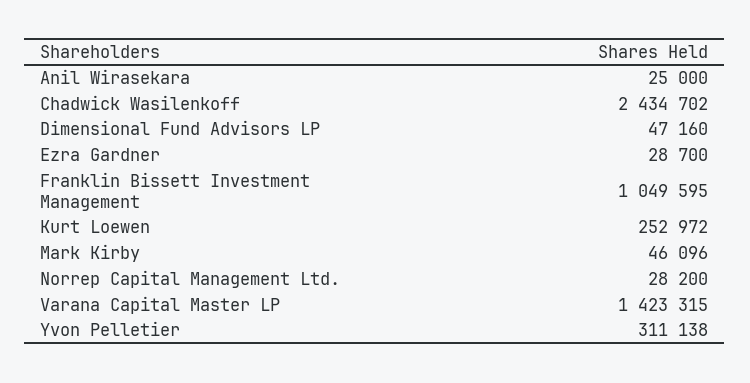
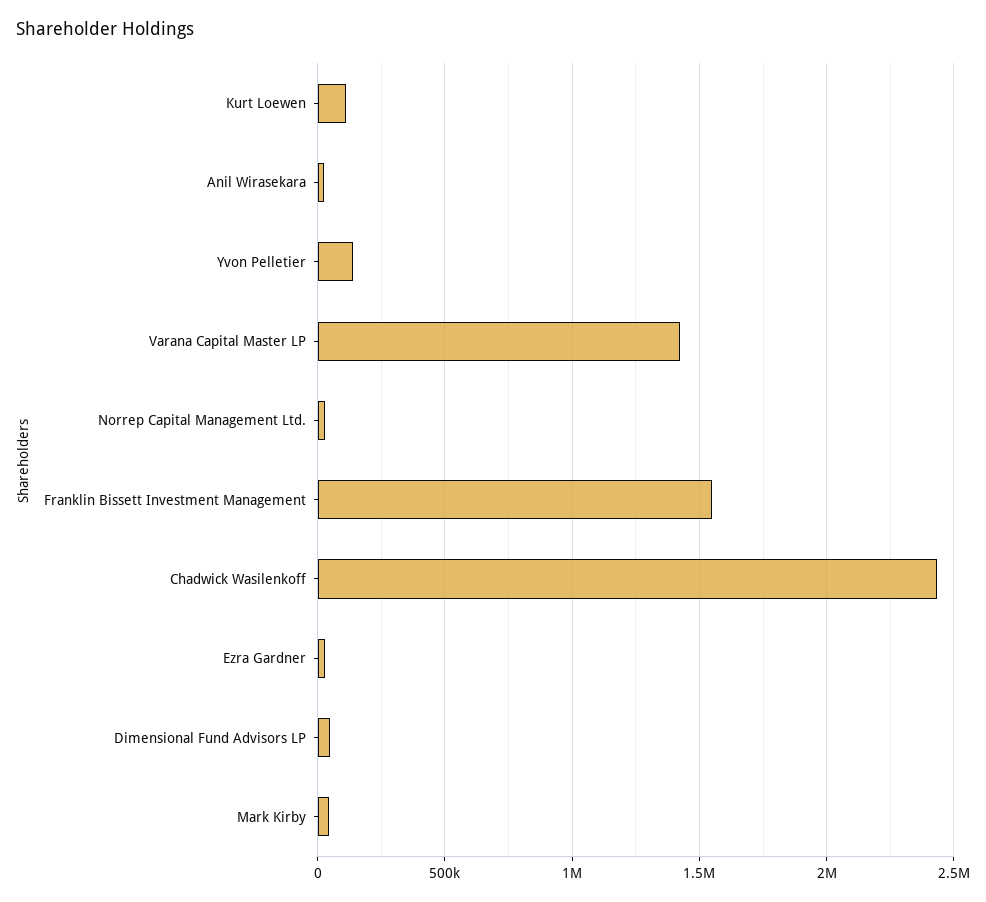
Franklin Bissett Investment Management: 1049595 -> 1550000
Kurt Loewen: 252972 -> 100000
Yvon Pelletier: 311138 -> 150000

